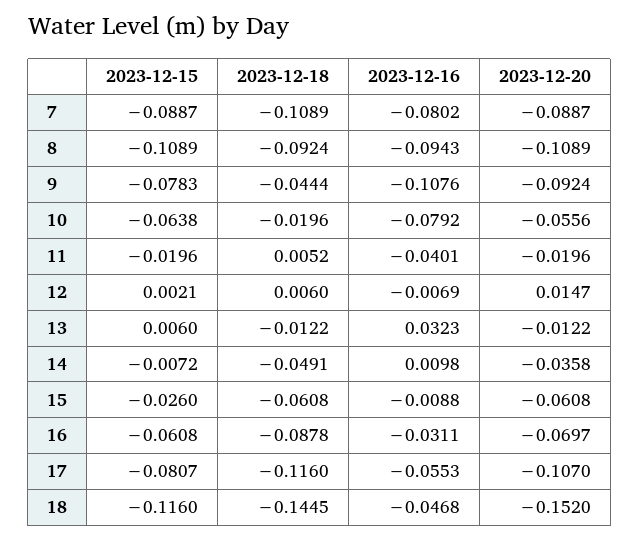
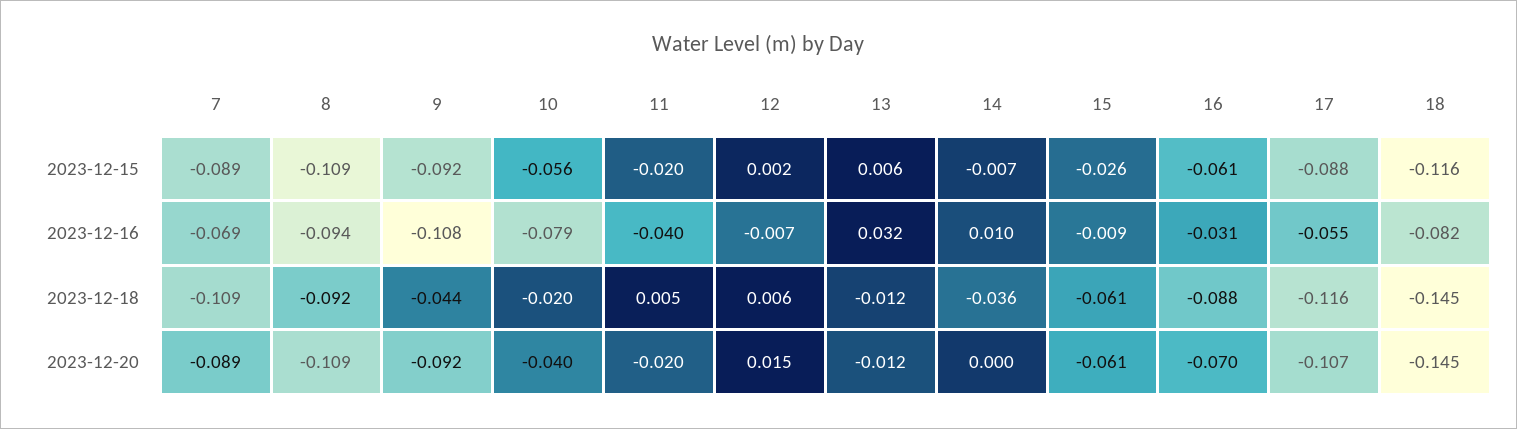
2023-12-16, 7: -0.0802 -> -0.069
2023-12-15, 9: -0.0783 -> -0.092
2023-12-15, 10: -0.0638 -> -0.056
2023-12-20, 10: -0.0556 -> -0.04
2023-12-18, 14: -0.0491 -> -0.036
2023-12-20, 14: -0.0358 -> 0
2023-12-15, 17: -0.0807 -> -0.088
2023-12-16, 18: -0.0468 -> -0.082
2023-12-20, 18: -0.152 -> -0.145

